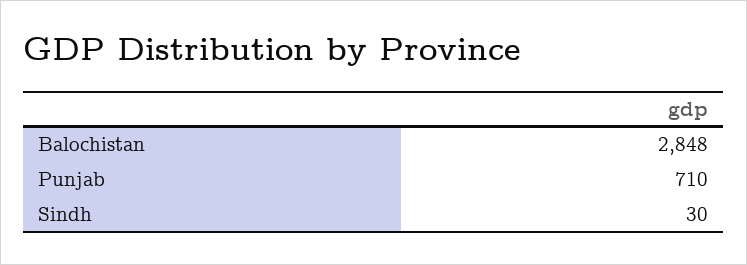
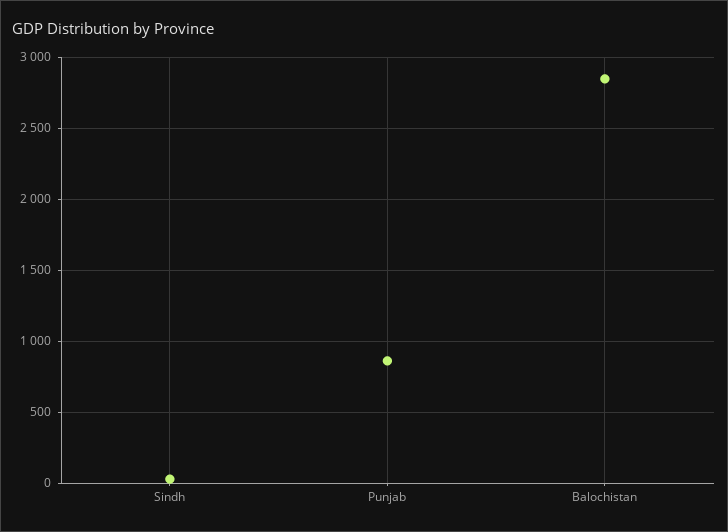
Punjab: 710 -> 850

